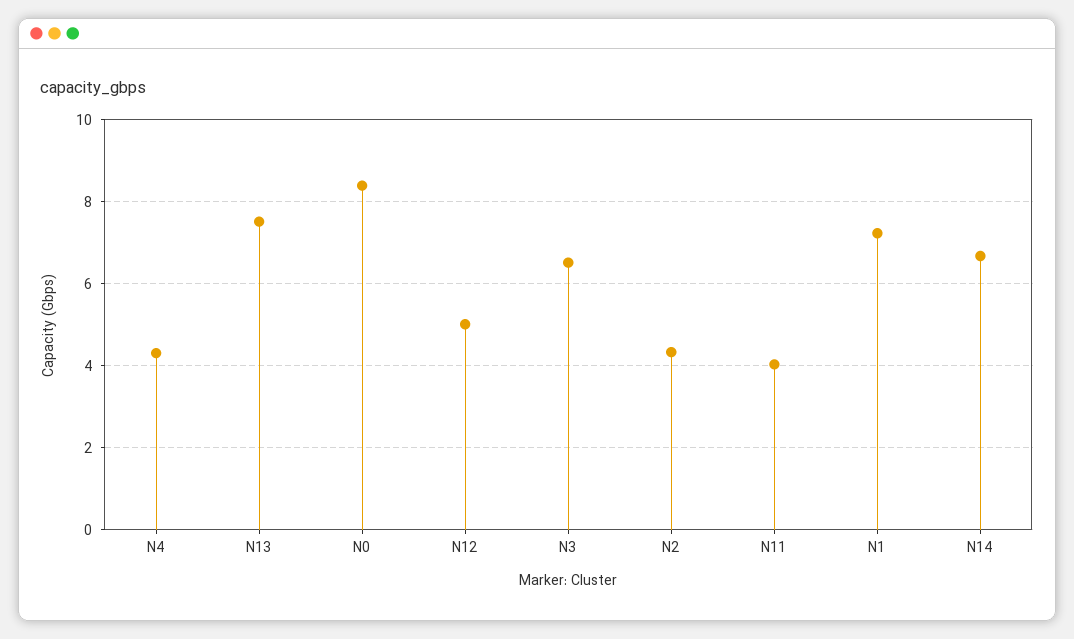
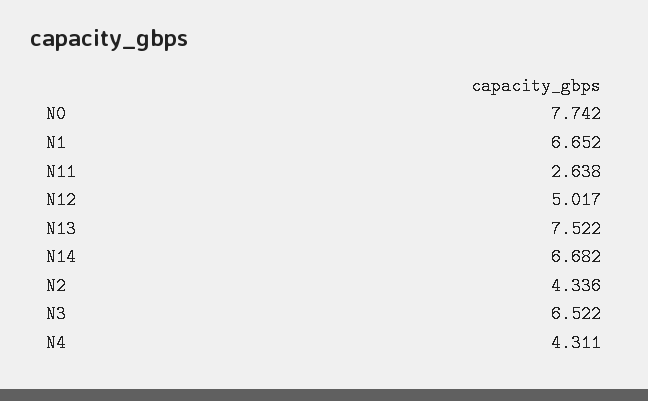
N0: 8.4 -> 7.742
N11: 4 -> 2.638
N1: 7.2 -> 6.652

